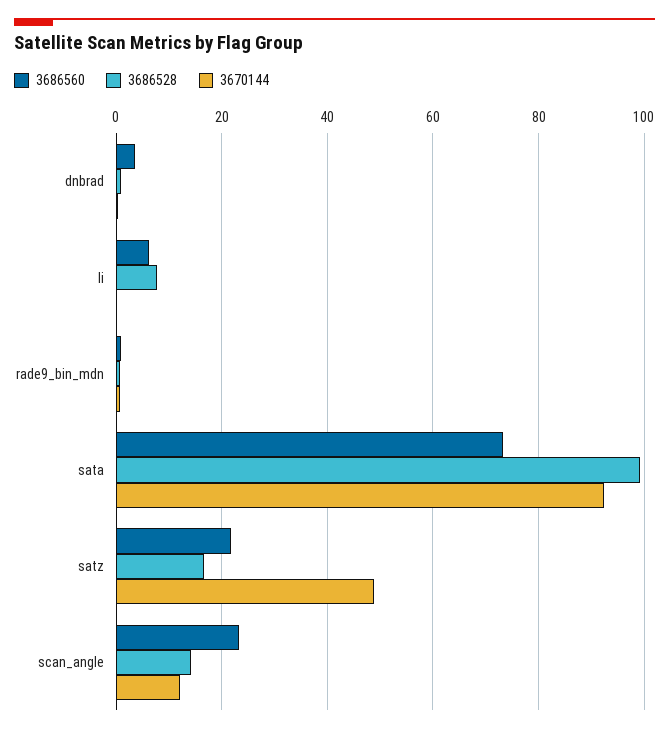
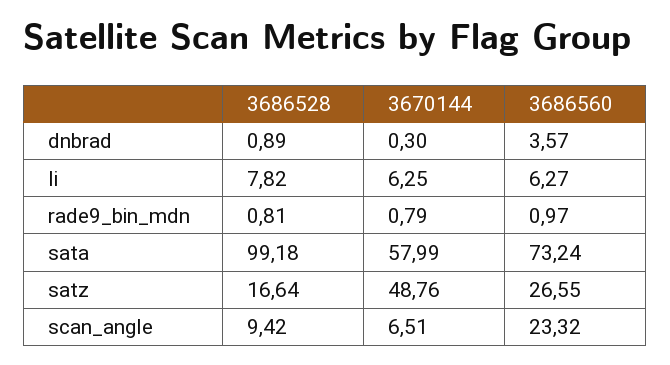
3670144, li: 0 -> 6.25
3670144, sata: 92 -> 57.99
3686560, satz: 22 -> 26.55
3686528, scan_angle: 14 -> 9.42
3670144, scan_angle: 12 -> 6.51

